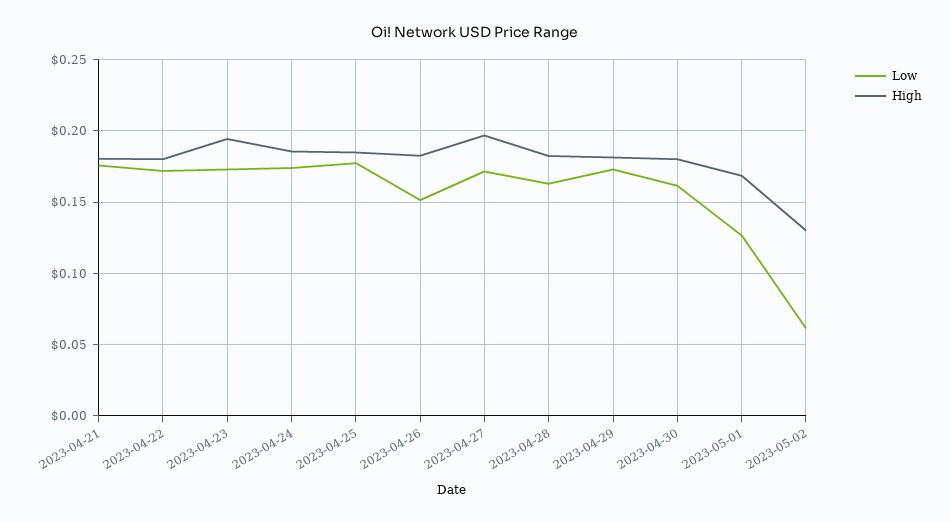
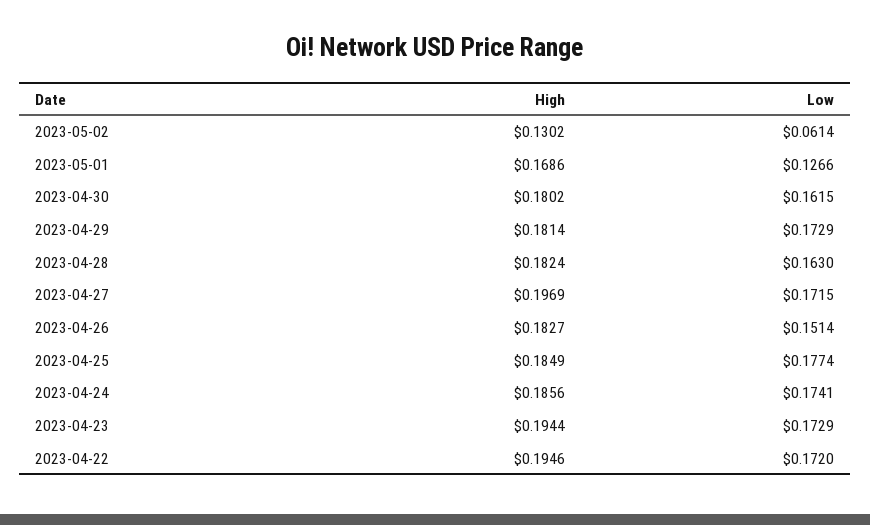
Low, 2023-04-21: 0.175 -> none
High, 2023-04-21: 0.18 -> none
High, 2023-04-22: 0.18 -> 0.1946

